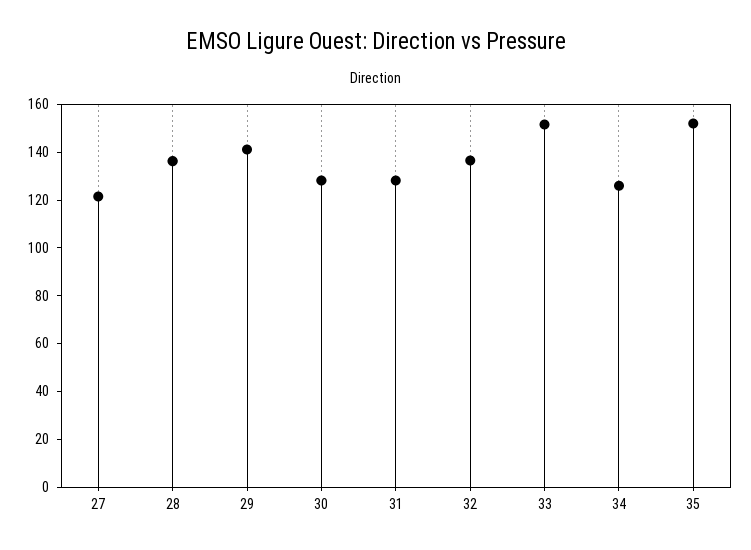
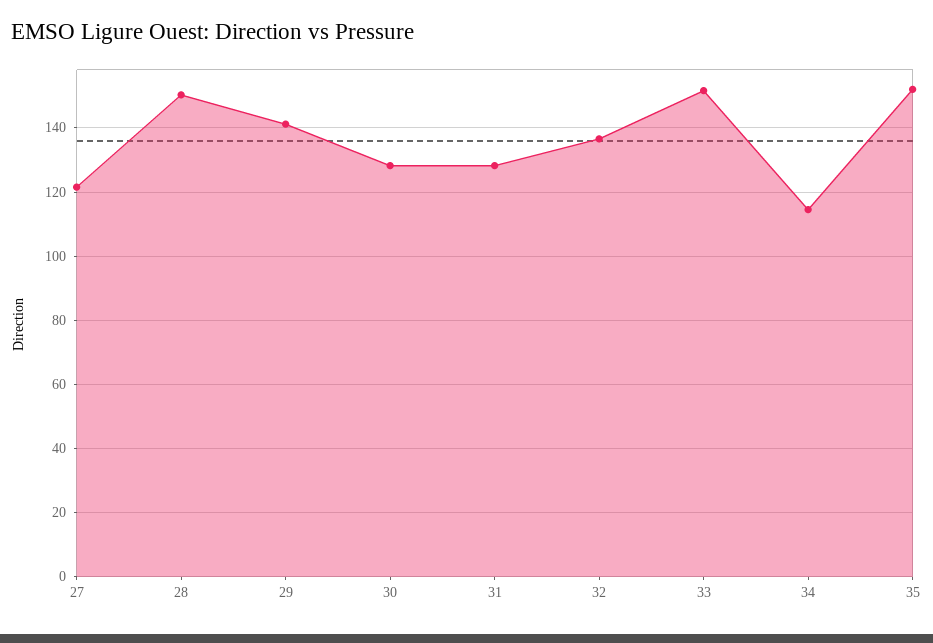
28: 135 -> 150
34: 125 -> 114

